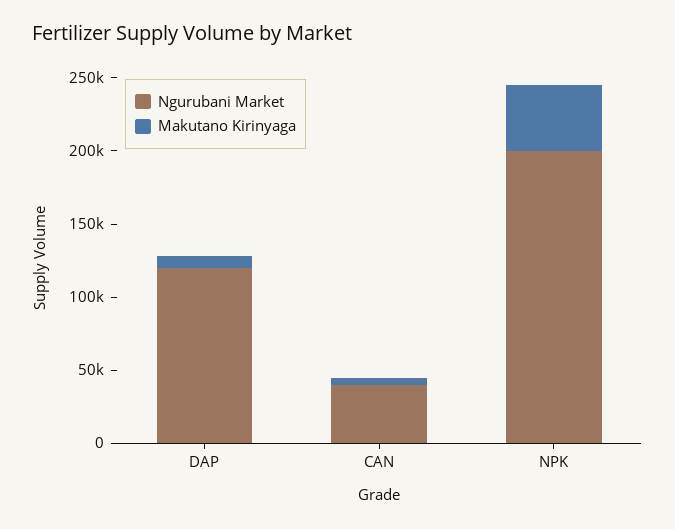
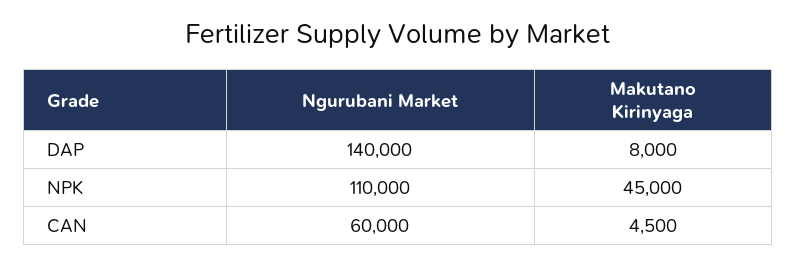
Ngurubani Market, DAP: 120000 -> 140000
Ngurubani Market, CAN: 40000 -> 60000
Ngurubani Market, NPK: 200000 -> 110000

